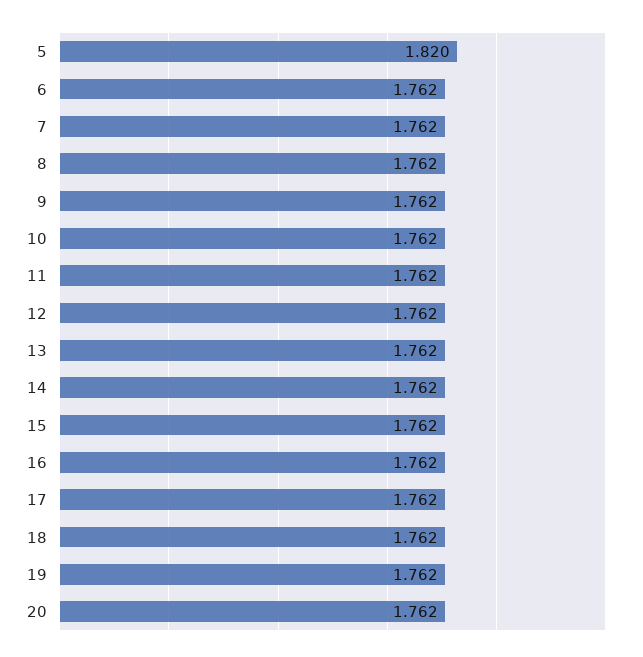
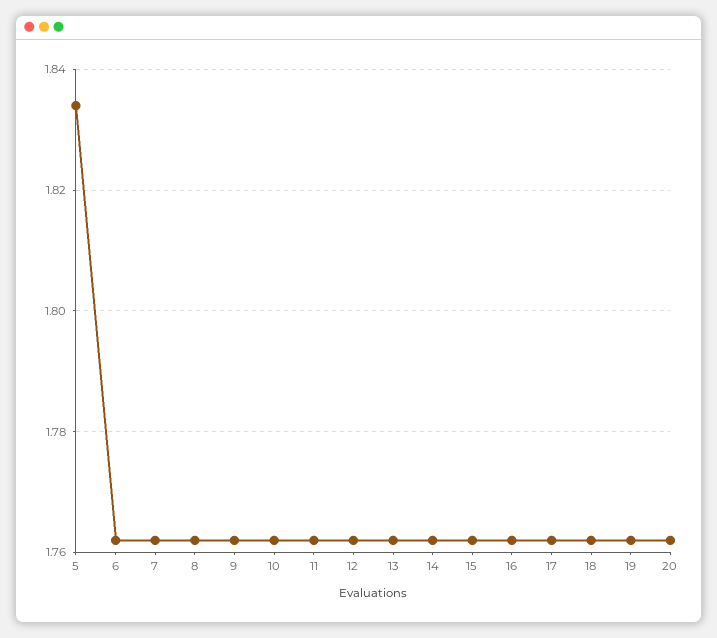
5: 1.82 -> 1.835

